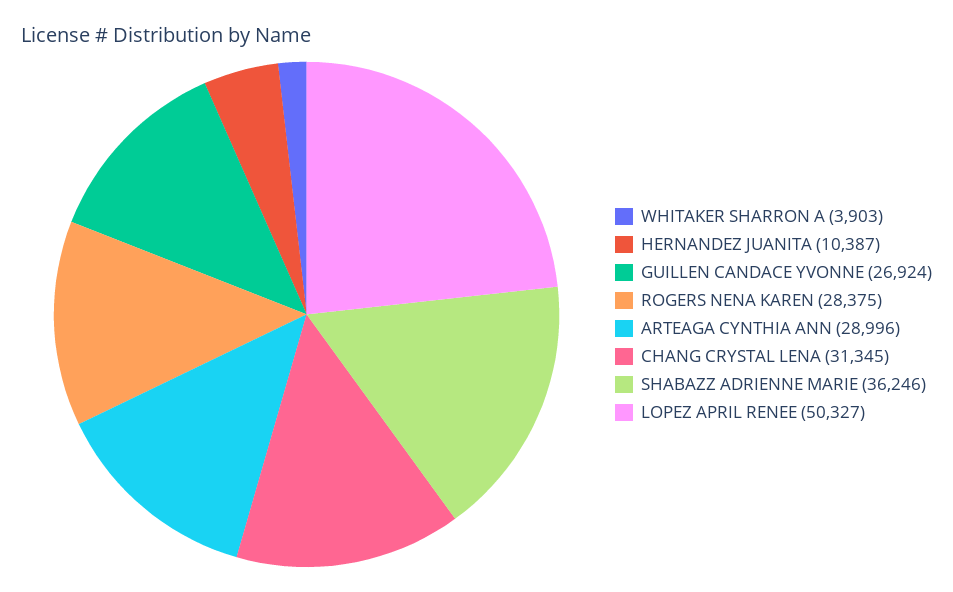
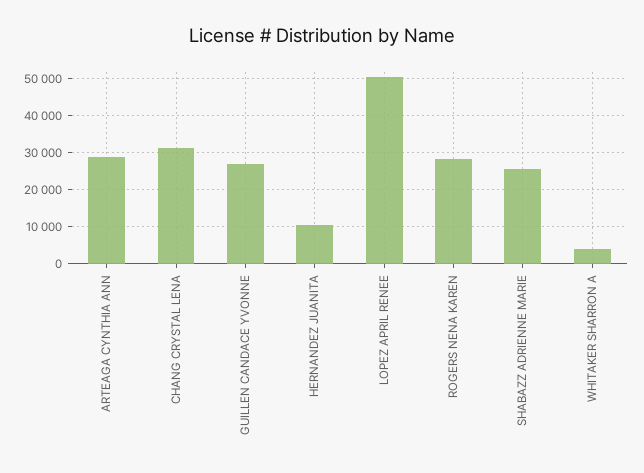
SHABAZZ ADRIENNE MARIE: 36246 -> 26000

